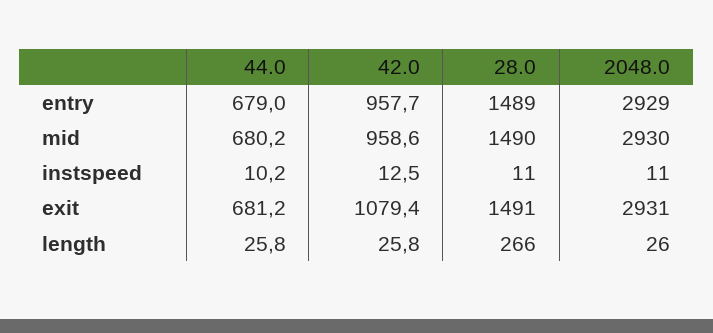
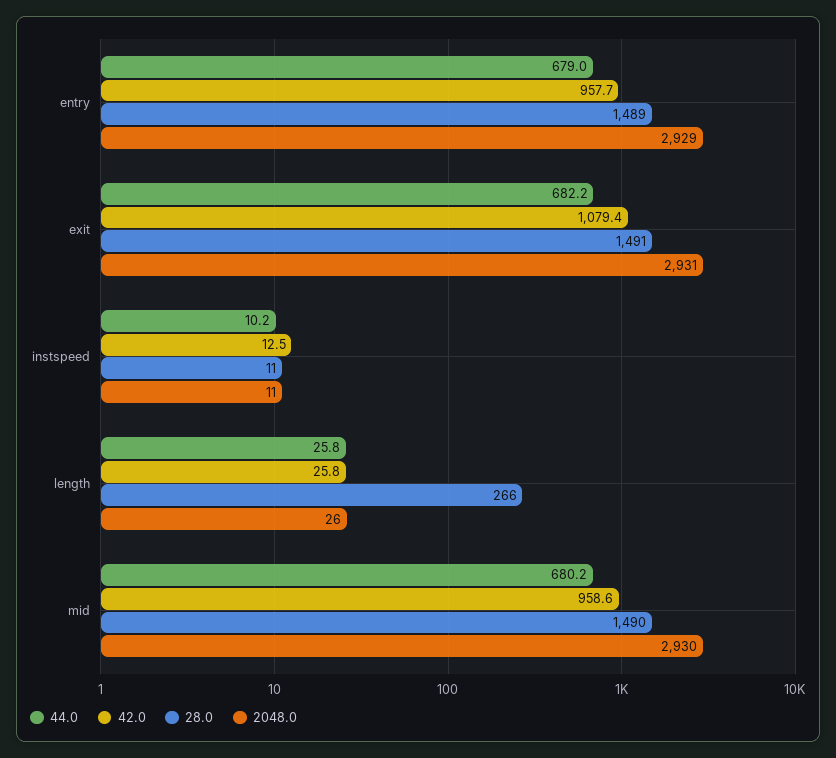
44.0, exit: 681.2 -> 682.2

